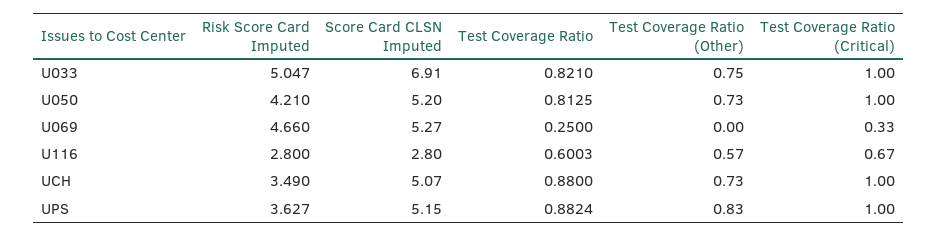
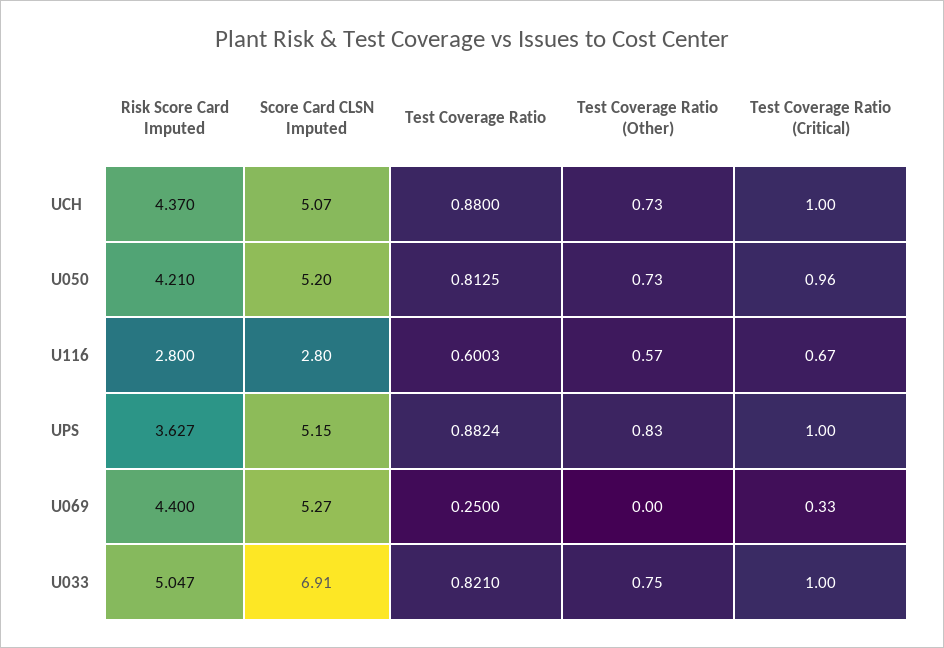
Test Coverage Ratio (Critical), U050: 1 -> 0.96
Risk Score Card Imputed, U069: 4.66 -> 4.4
Risk Score Card Imputed, UCH: 3.49 -> 4.37

